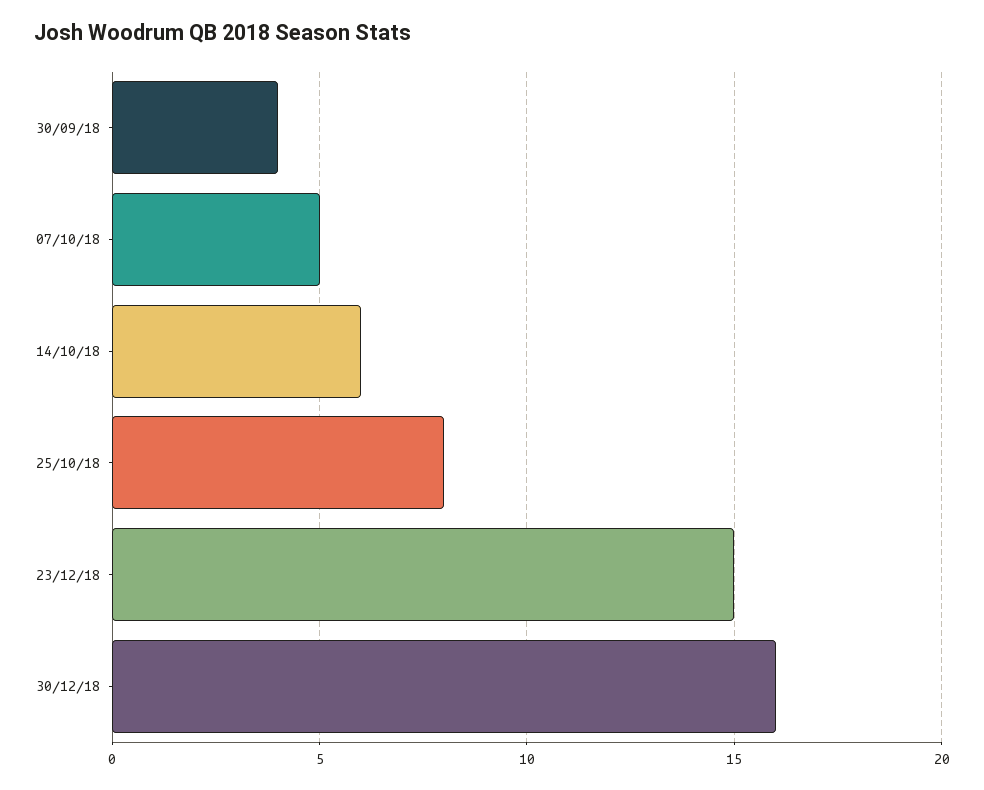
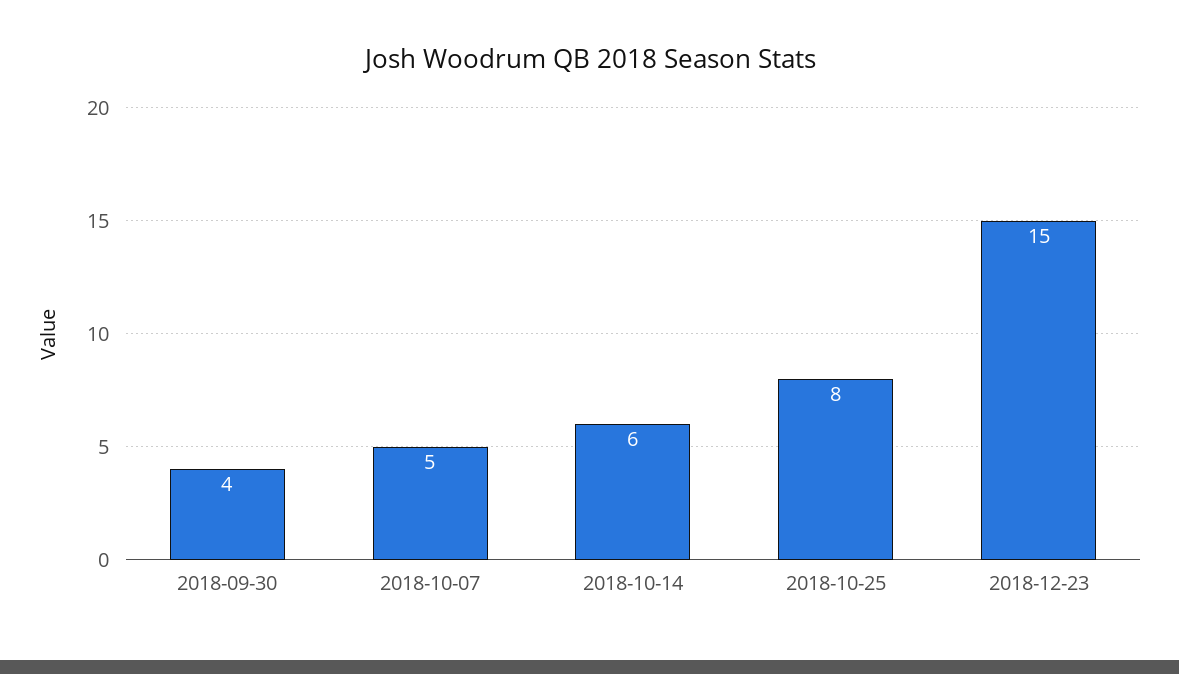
30/12/18: 16 -> none

